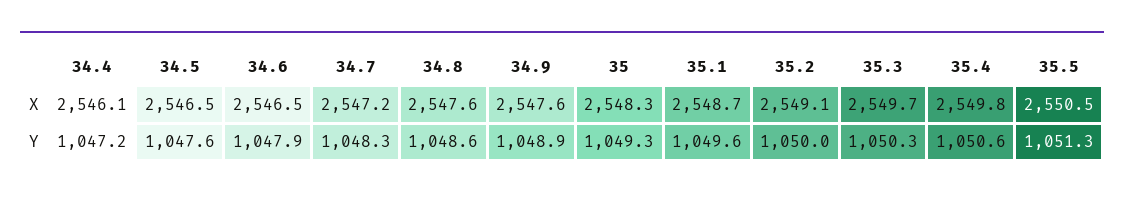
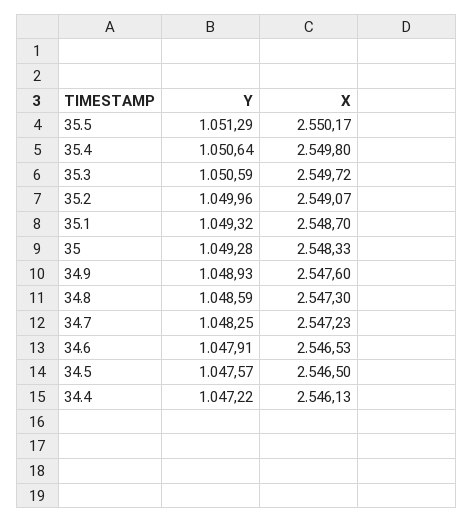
34.8, X: 2547.6 -> 2547.3
35.5, X: 2550.5 -> 2550.17
35.1, Y: 1049.6 -> 1049.32
35.3, Y: 1050.3 -> 1050.59

